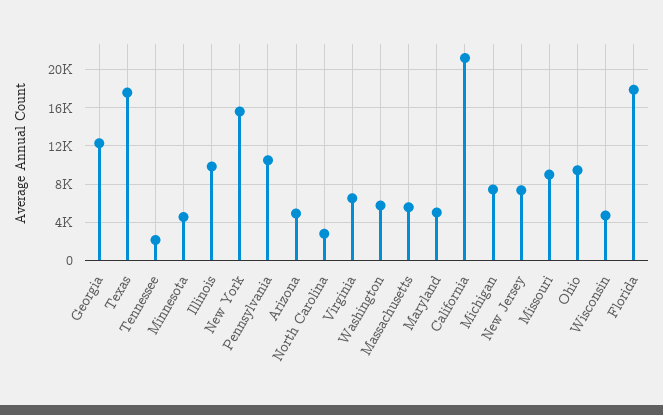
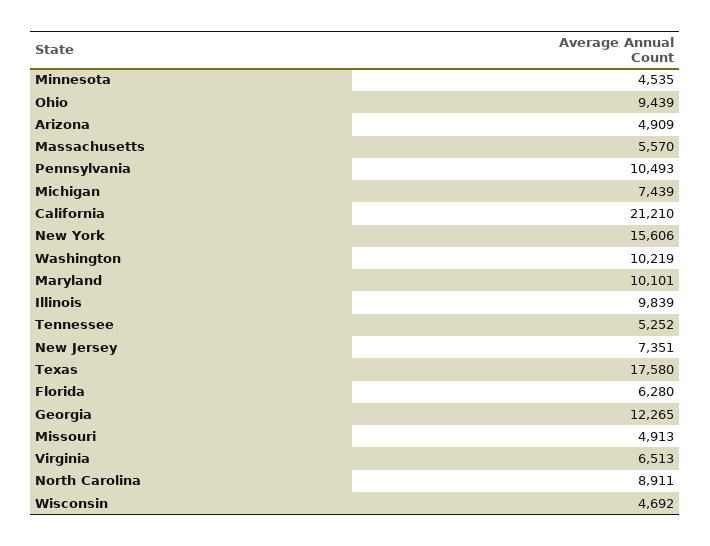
Tennessee: 2000 -> 5252
North Carolina: 3000 -> 8911
Washington: 6000 -> 10219
Maryland: 5000 -> 10101
Missouri: 9000 -> 4913
Florida: 18000 -> 6280

